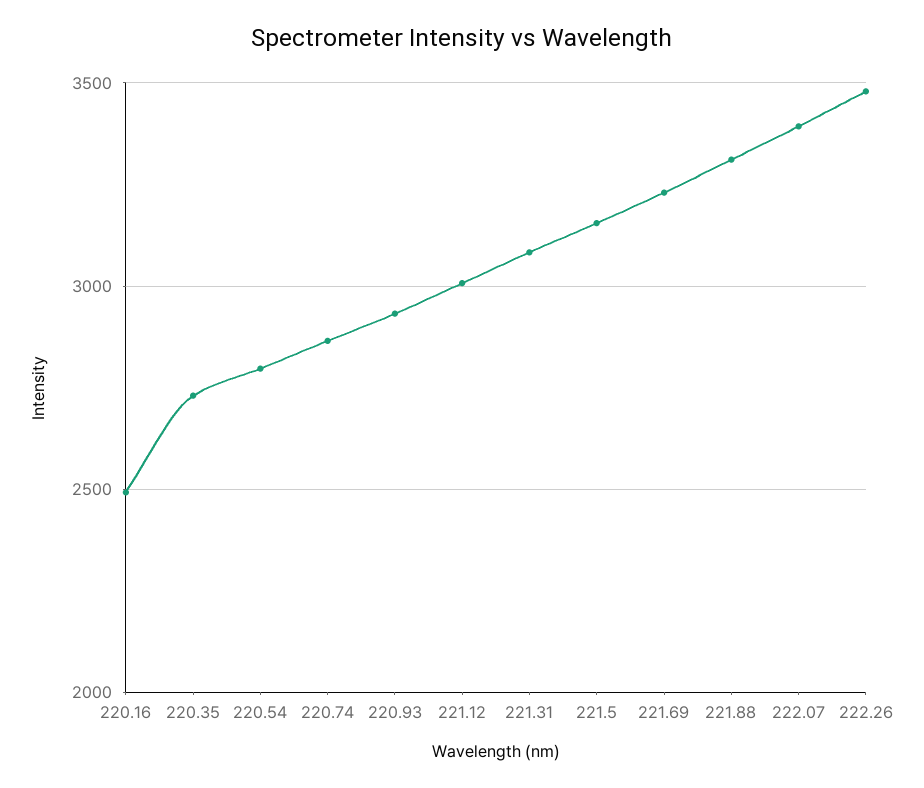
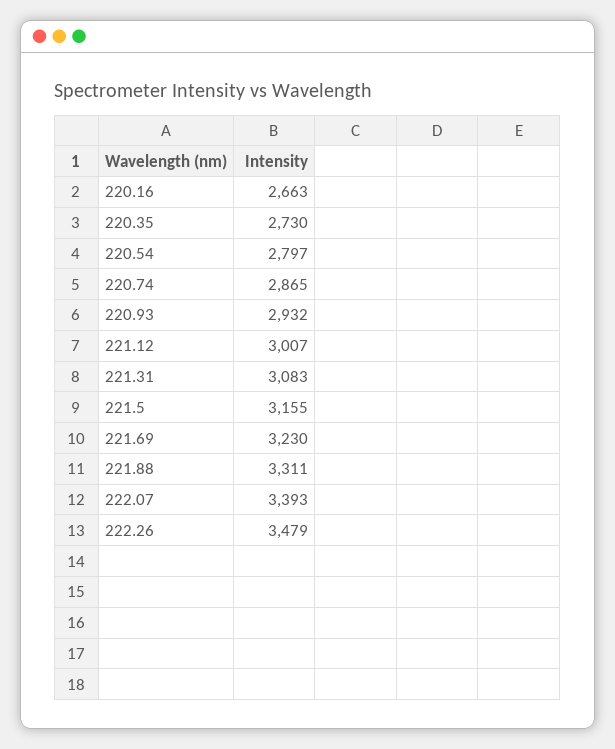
220.16: 2500 -> 2663

